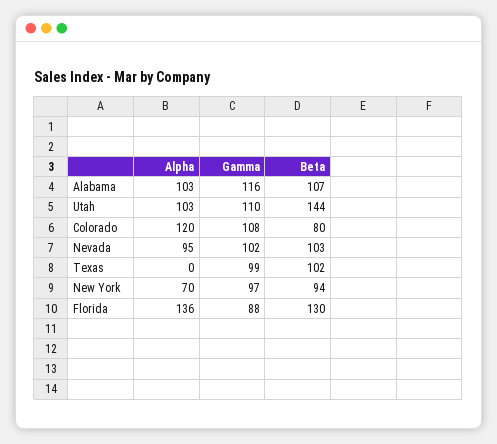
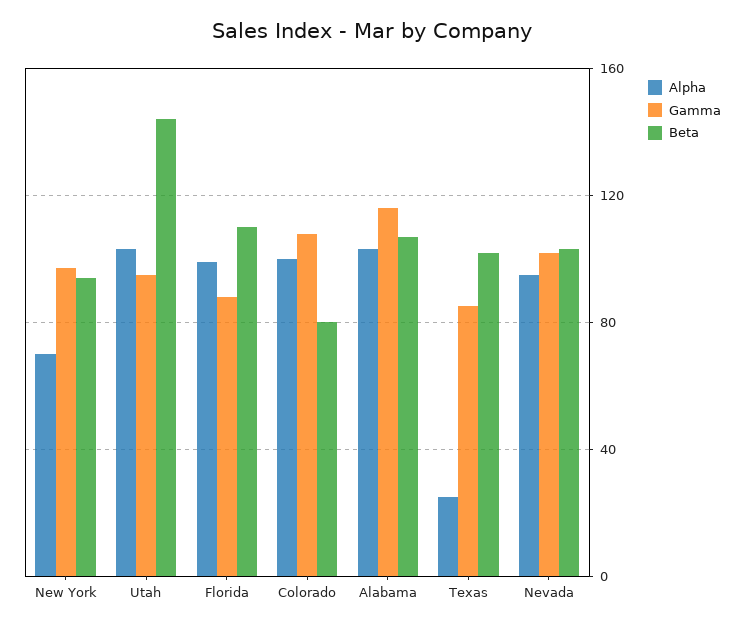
Gamma, Utah: 110 -> 95
Alpha, Colorado: 120 -> 100
Alpha, Texas: 0 -> 25
Gamma, Texas: 99 -> 85
Alpha, Florida: 136 -> 100
Beta, Florida: 130 -> 110

